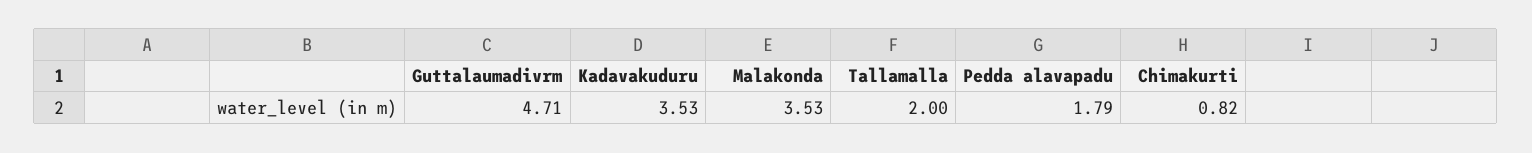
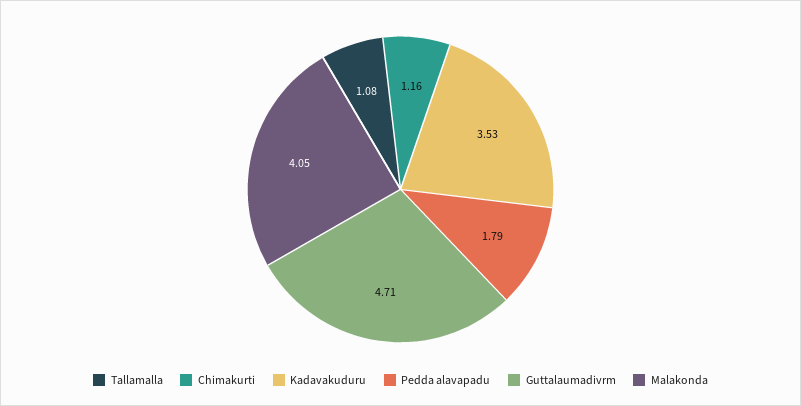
Malakonda: 3.53 -> 4.05
Tallamalla: 2 -> 1.08
Chimakurti: 0.82 -> 1.16

